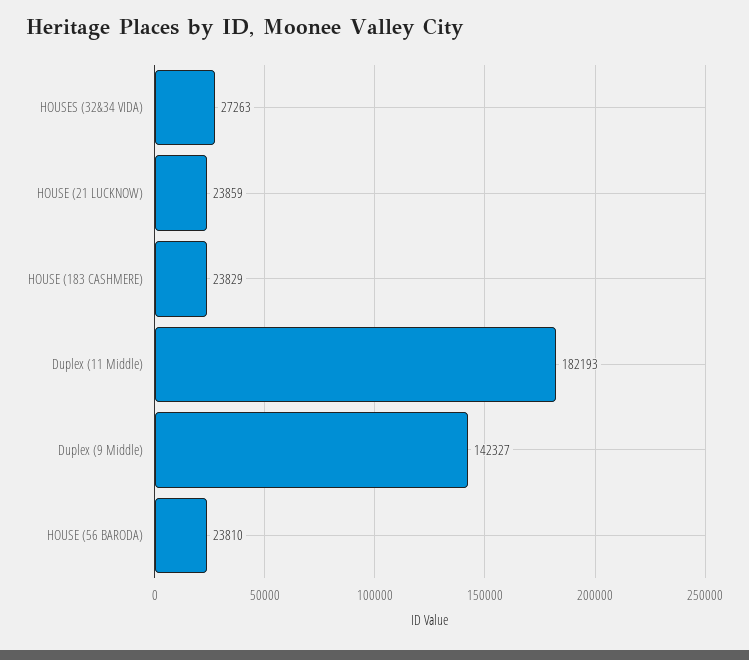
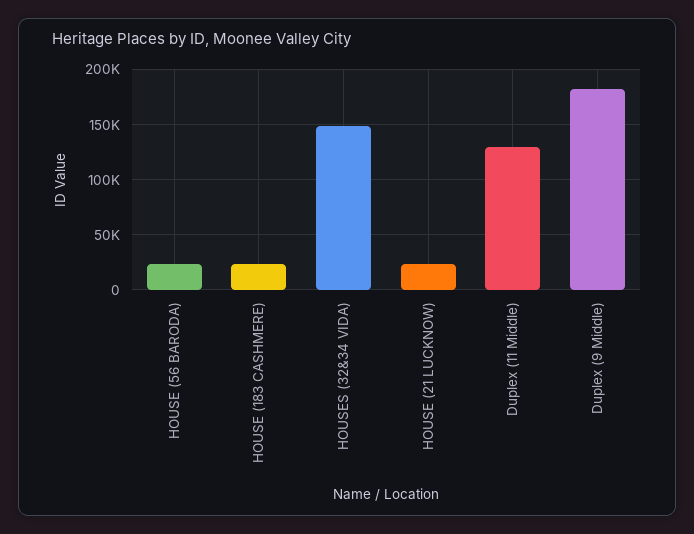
HOUSES (32&34 VIDA): 27263 -> 150000
Duplex (11 Middle): 182193 -> 130000
Duplex (9 Middle): 142327 -> 180000

